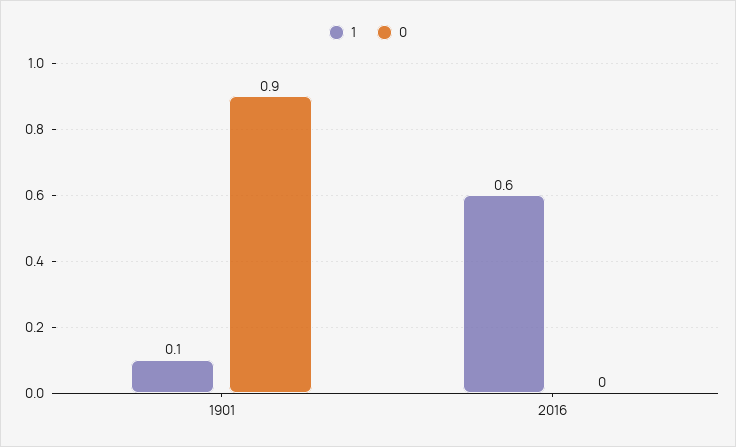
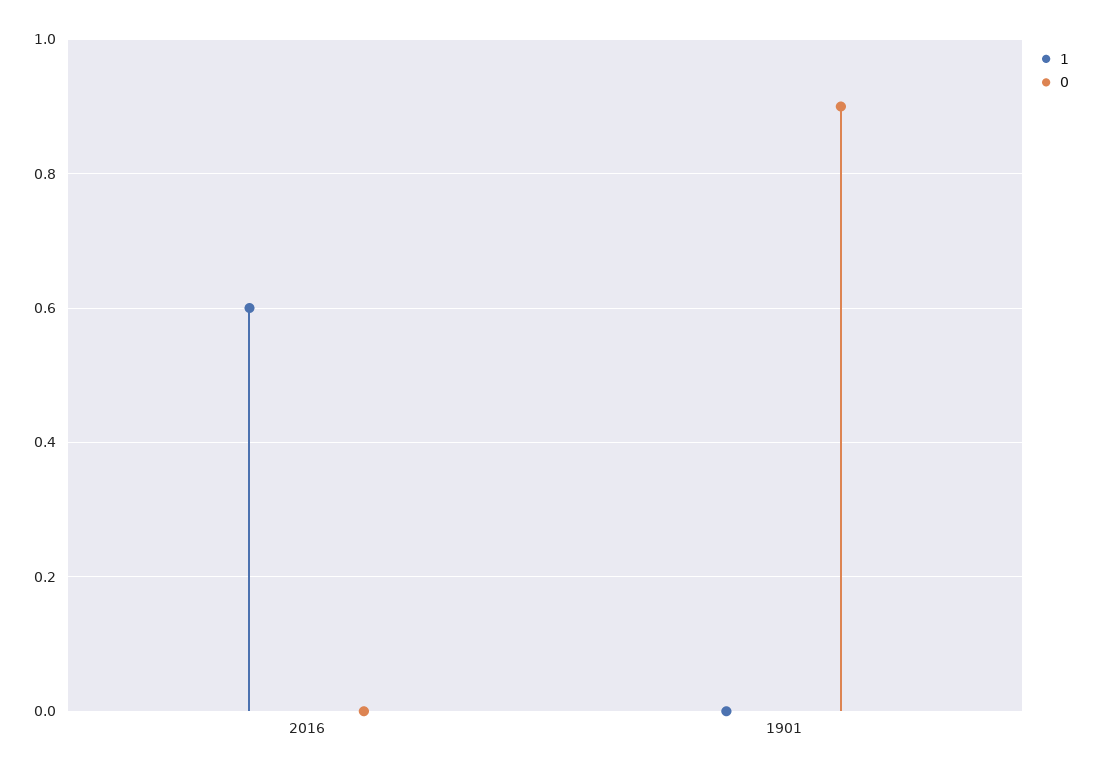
1, 1901: 0.1 -> 0

